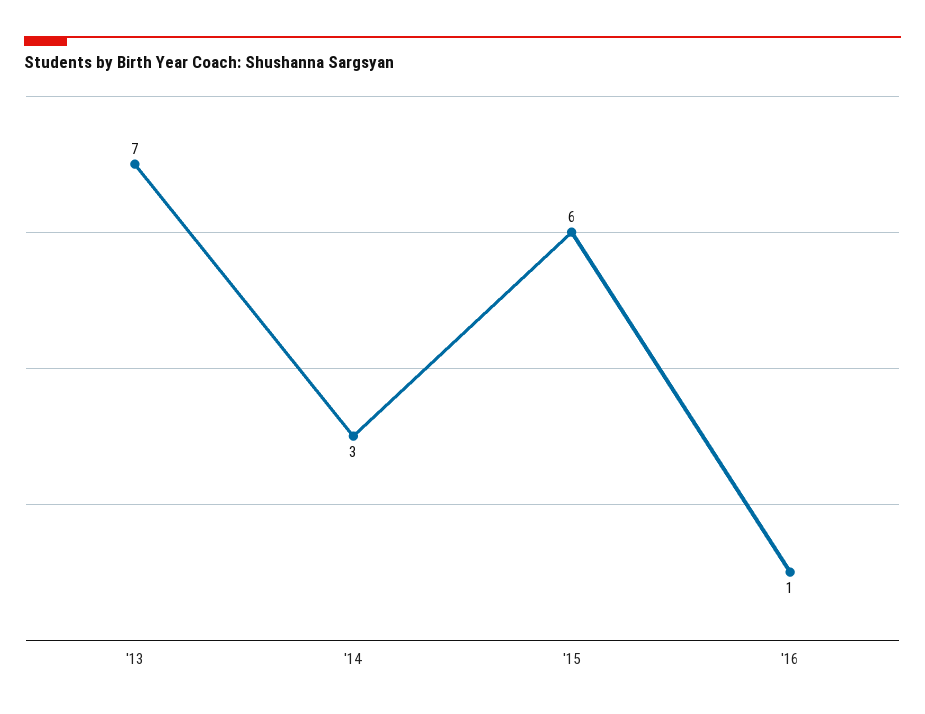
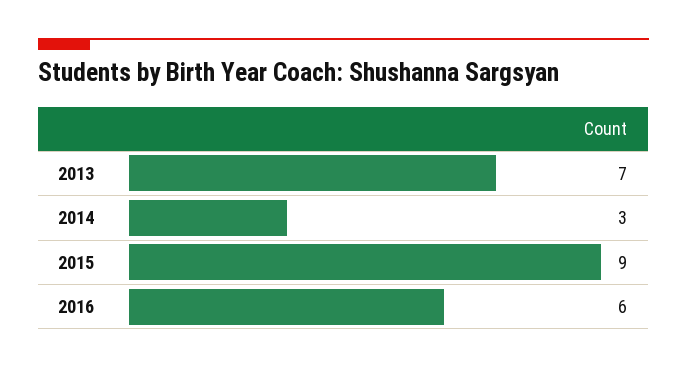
'15: 6 -> 9
'16: 1 -> 6

